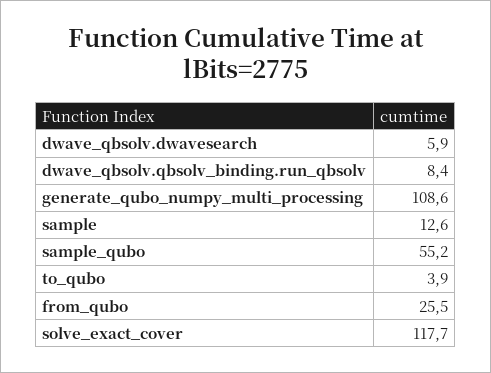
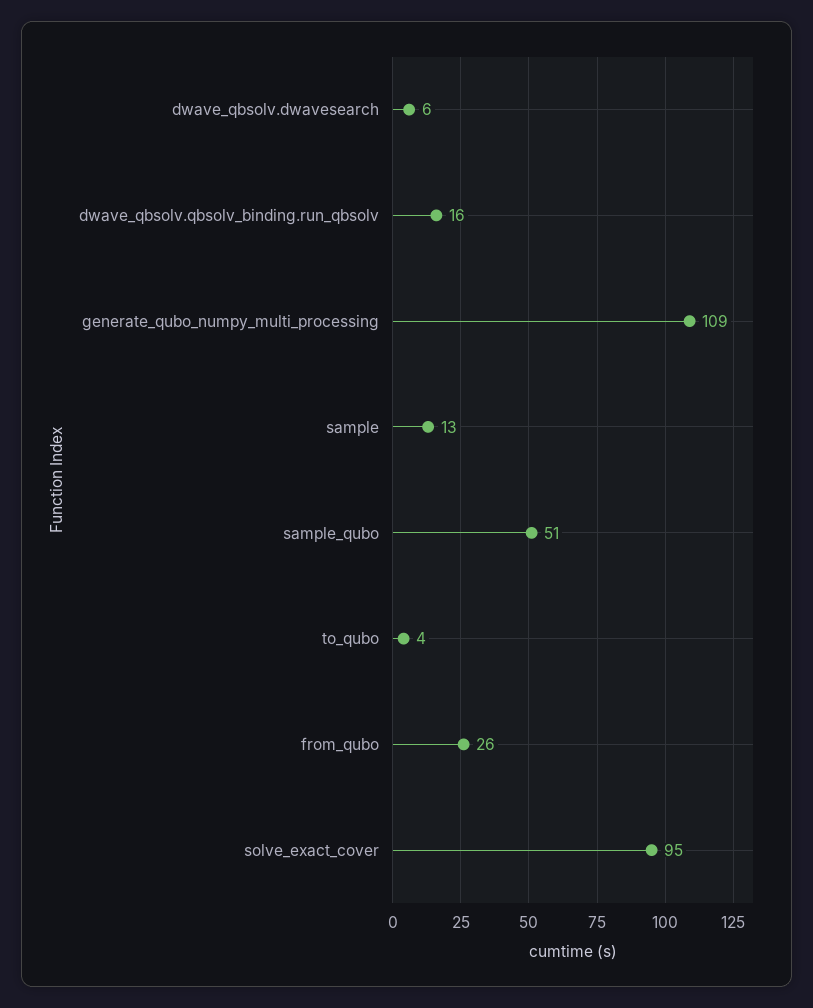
dwave_qbsolv.qbsolv_binding.run_qbsolv: 8.4 -> 16
sample_qubo: 55.2 -> 51
solve_exact_cover: 117.7 -> 95

